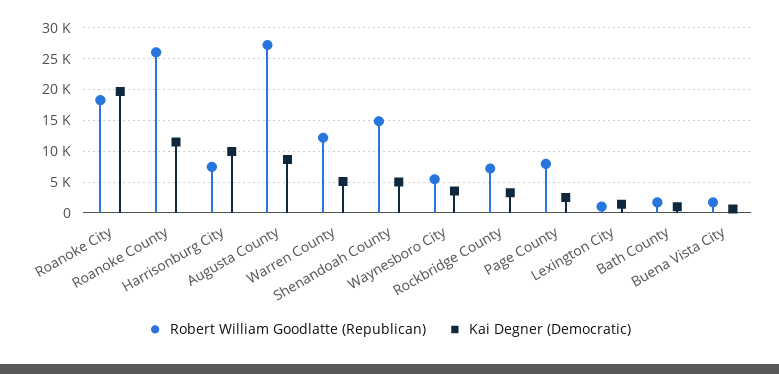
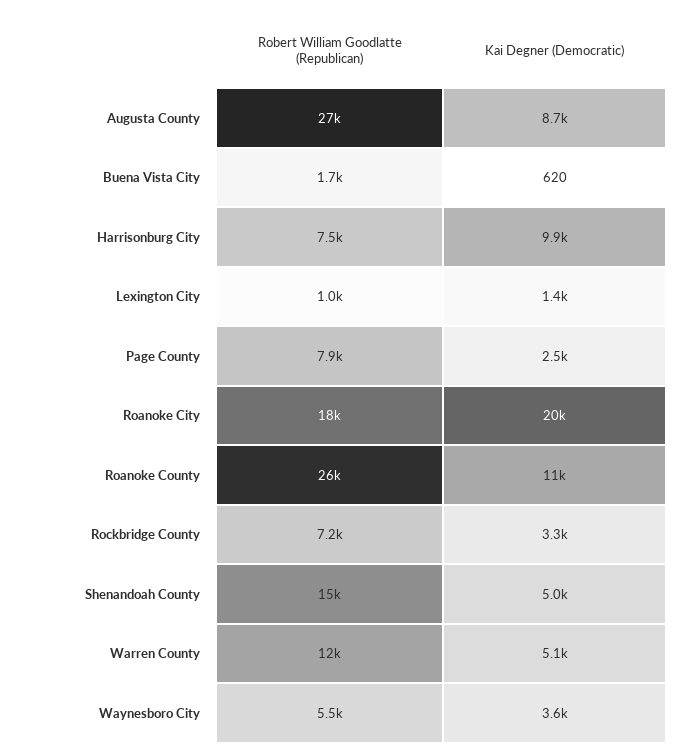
Robert William Goodlatte (Republican), Bath County: 2000 -> none
Kai Degner (Democratic), Bath County: 1000 -> none

